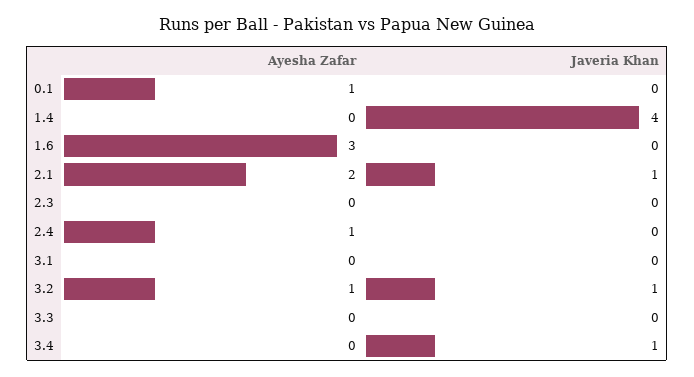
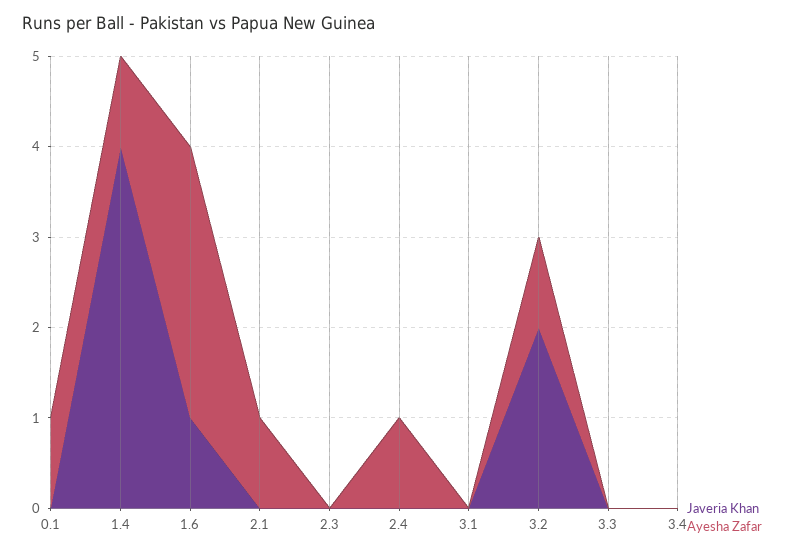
Ayesha Zafar, 1.4: 0 -> 1
Javeria Khan, 1.6: 0 -> 1
Ayesha Zafar, 2.1: 2 -> 1
Javeria Khan, 2.1: 1 -> 0
Javeria Khan, 3.2: 1 -> 2
Javeria Khan, 3.4: 1 -> 0

